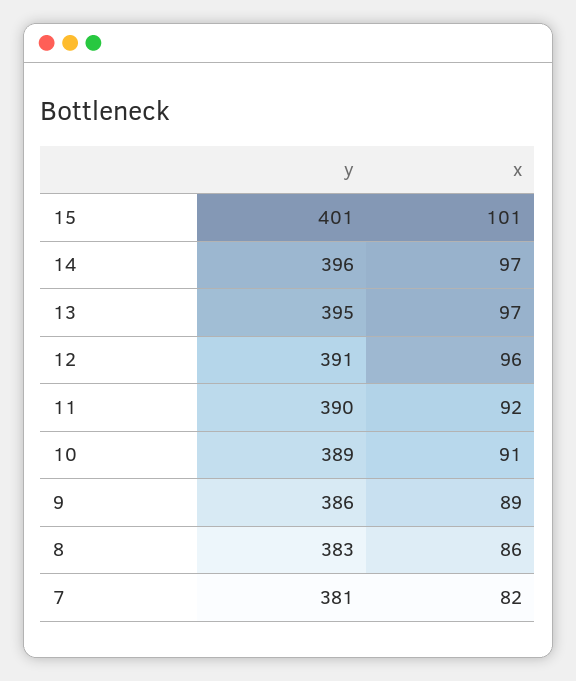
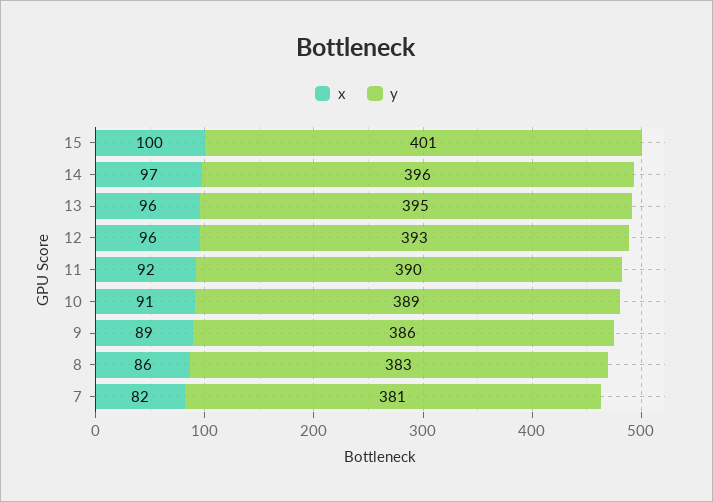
x, 15: 101 -> 100
x, 13: 97 -> 96
y, 12: 391 -> 393

